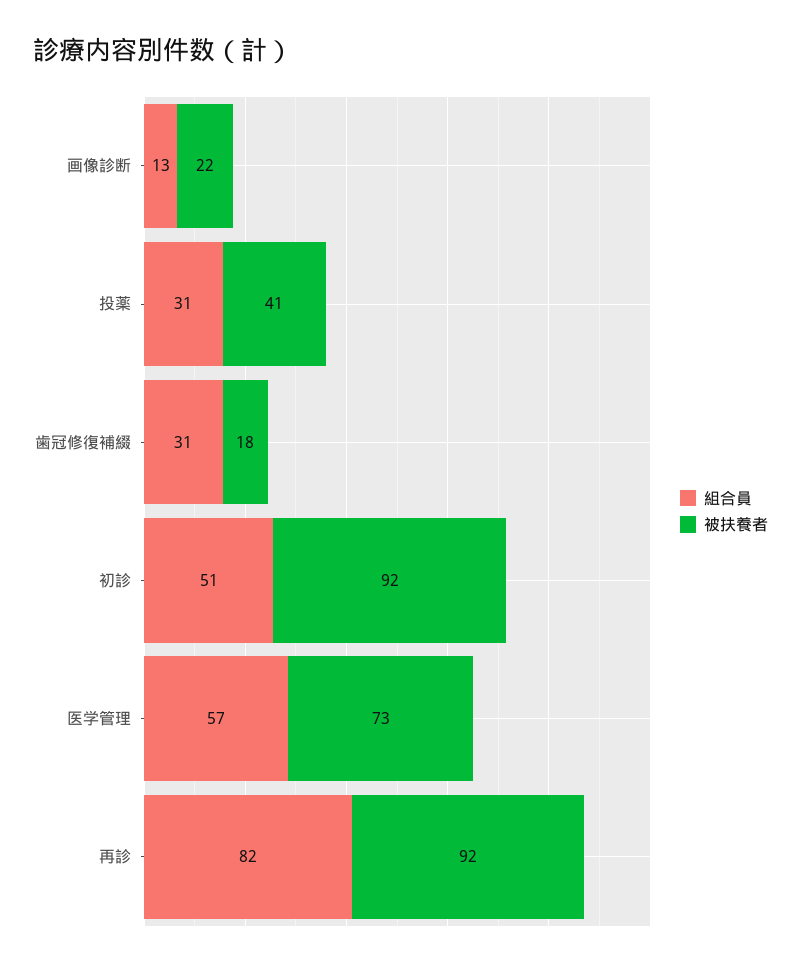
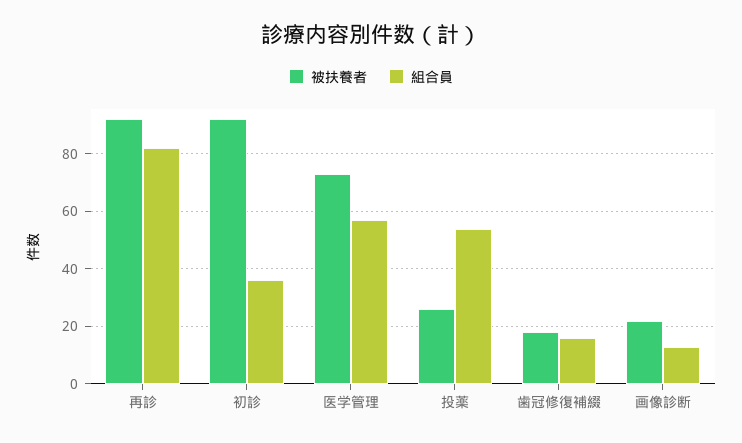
組合員, 投薬: 31 -> 55
被扶養者, 投薬: 41 -> 25
組合員, 歯冠修復補綴: 31 -> 15
組合員, 初診: 51 -> 35

